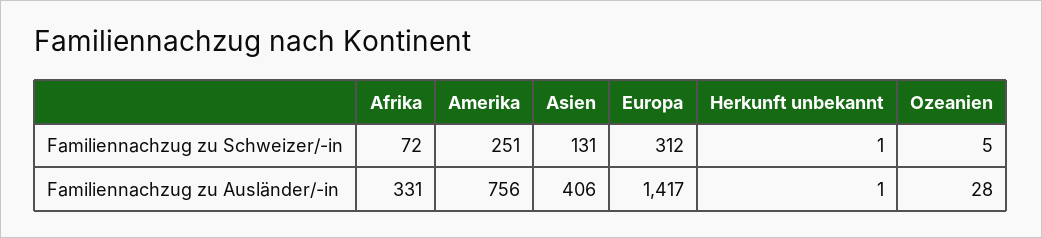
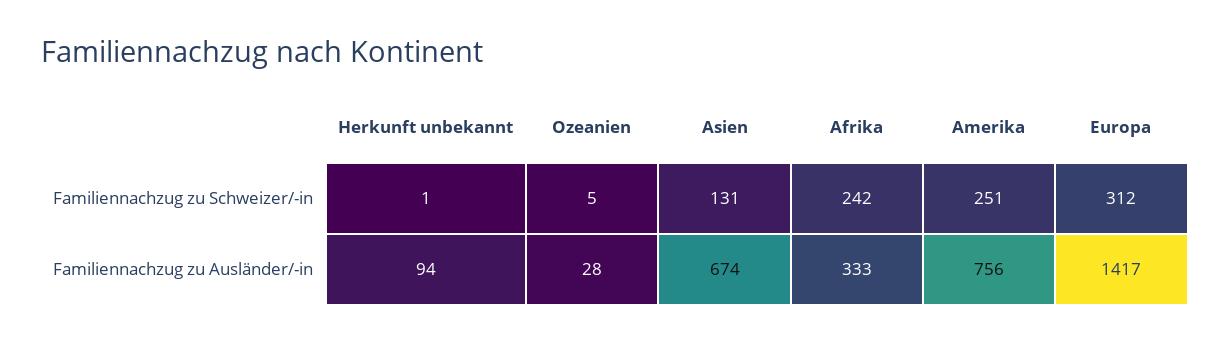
Afrika, Familiennachzug zu Schweizer/-in: 72 -> 242
Afrika, Familiennachzug zu Ausländer/-in: 331 -> 333
Asien, Familiennachzug zu Ausländer/-in: 406 -> 674
Herkunft unbekannt, Familiennachzug zu Ausländer/-in: 1 -> 94

